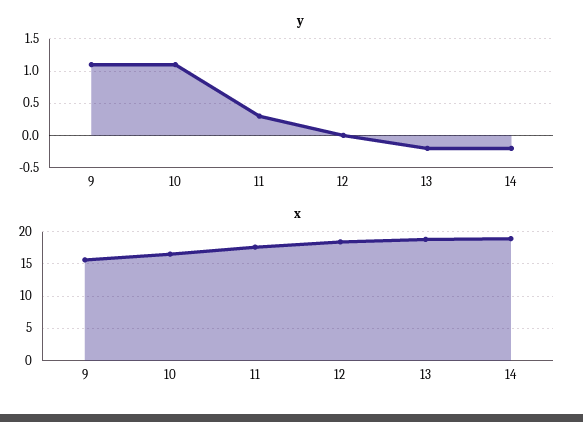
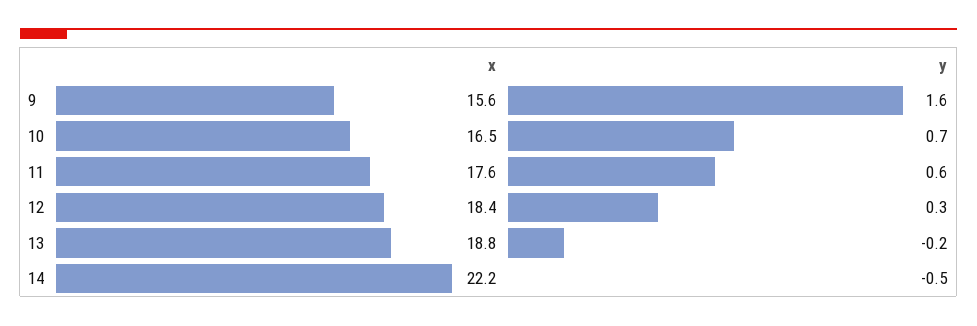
y, 9: 1.1 -> 1.6
y, 10: 1.1 -> 0.7
y, 11: 0.3 -> 0.6
y, 12: 0 -> 0.3
y, 14: -0.2 -> -0.5
x, 14: 19 -> 22.2

